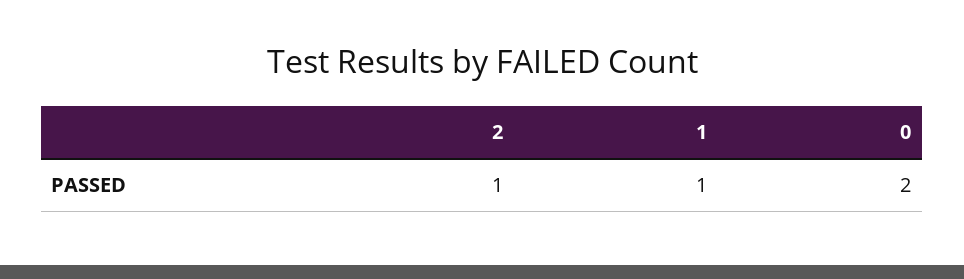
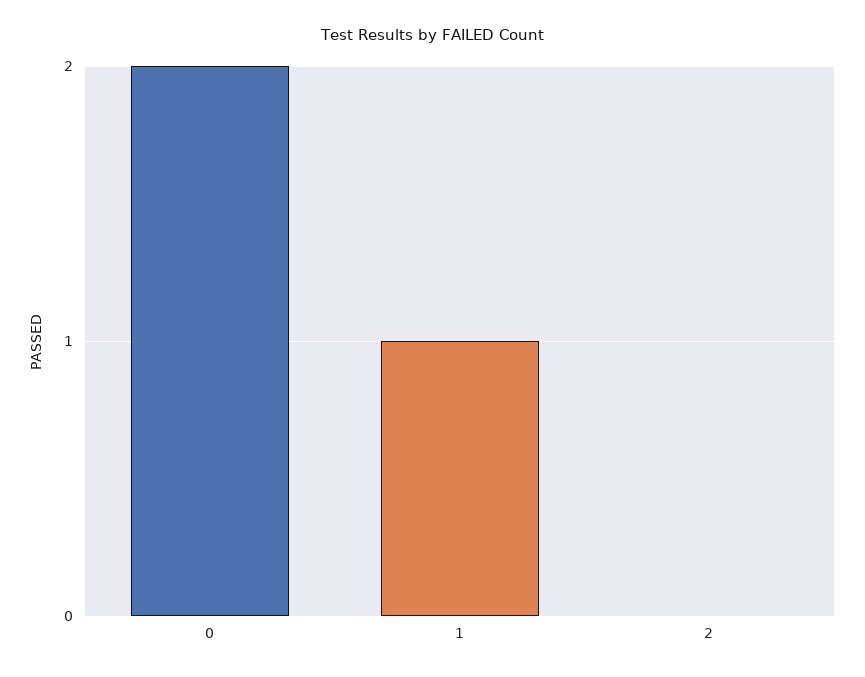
2: 1 -> 0

